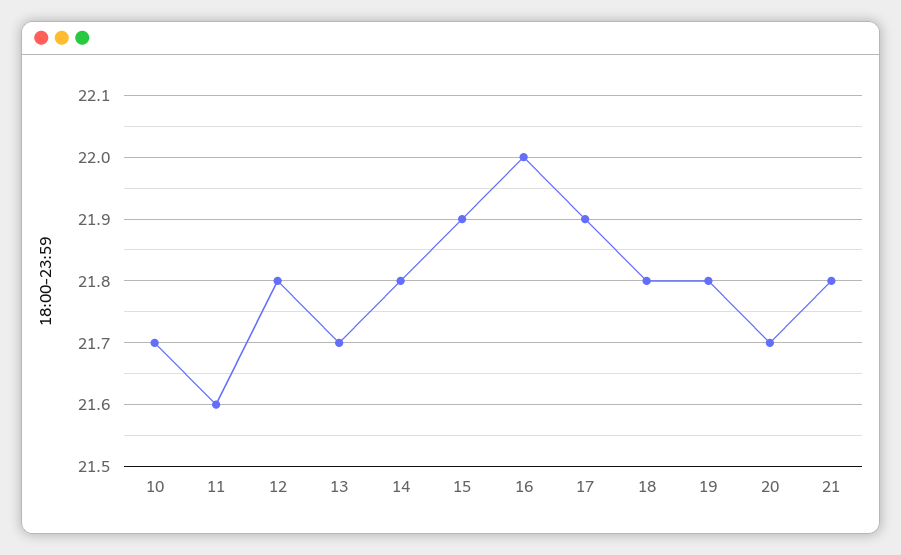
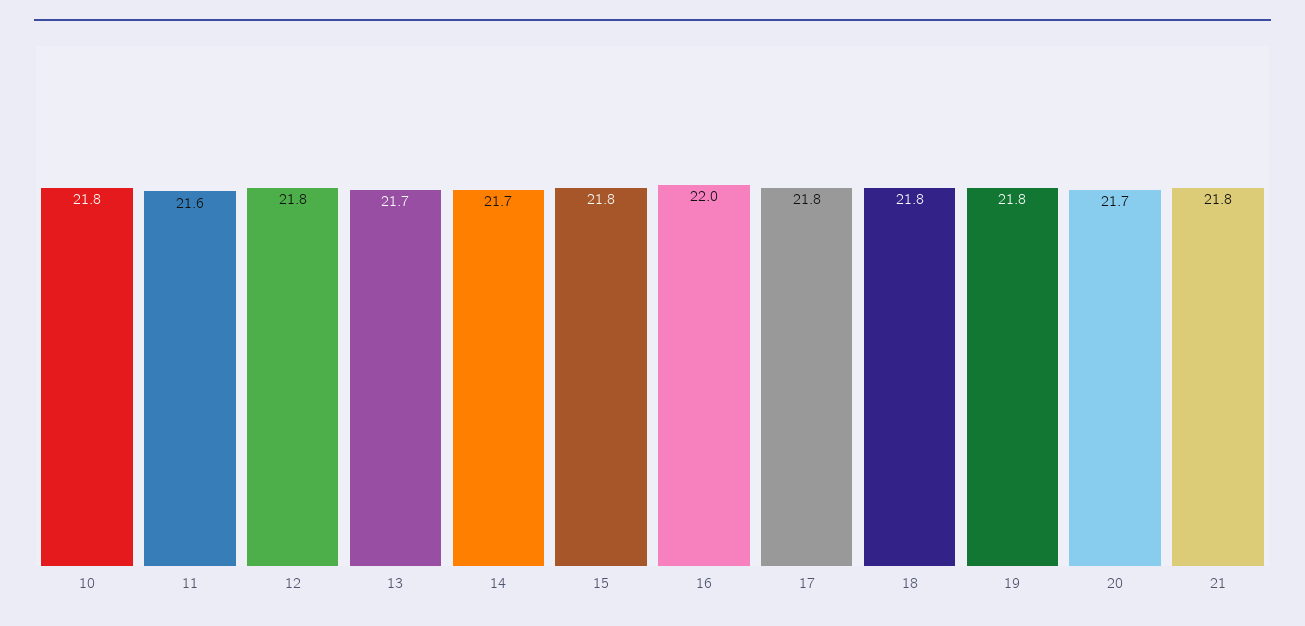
10: 21.7 -> 21.8
14: 21.8 -> 21.7
15: 21.9 -> 21.8
17: 21.9 -> 21.8

